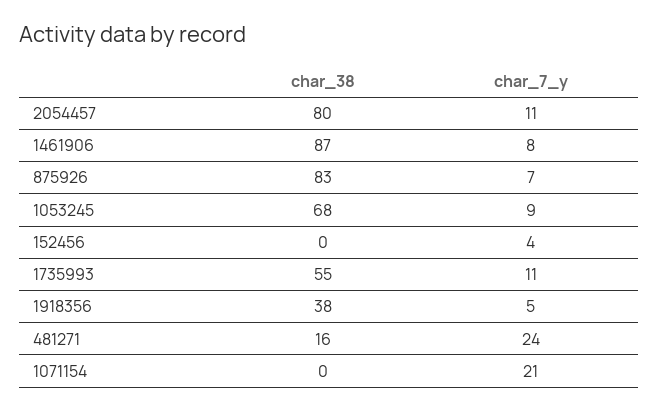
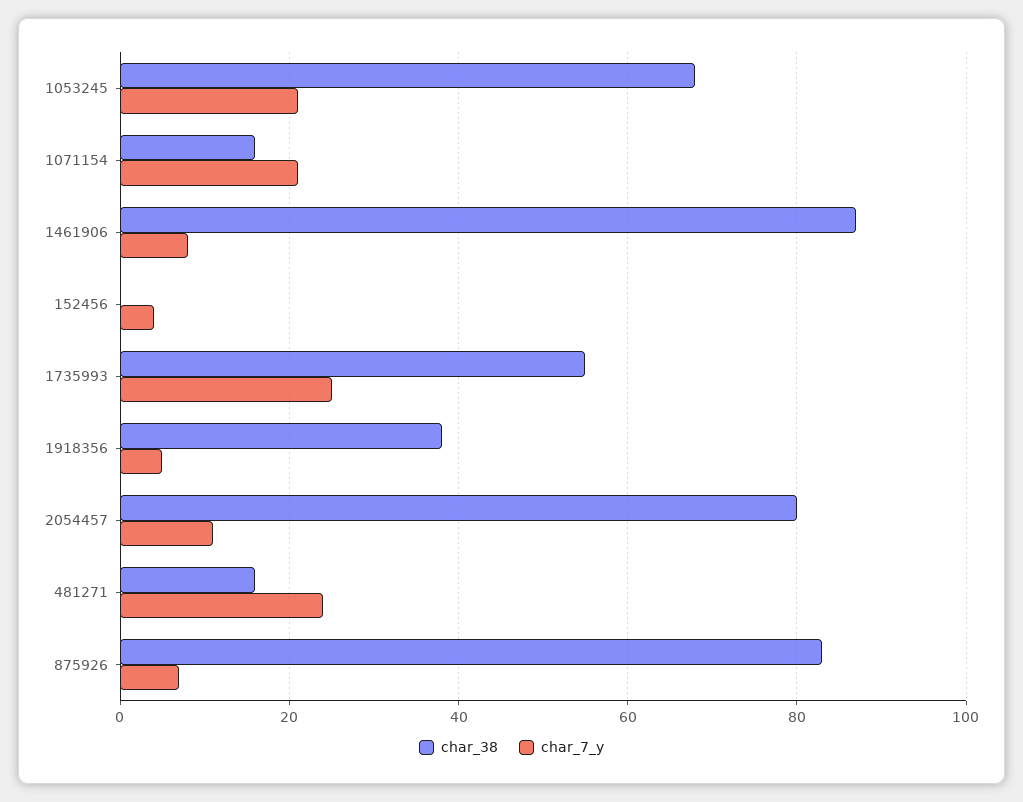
char_7_y, 1053245: 9 -> 20
char_7_y, 1735993: 11 -> 25
char_38, 1071154: 0 -> 15

